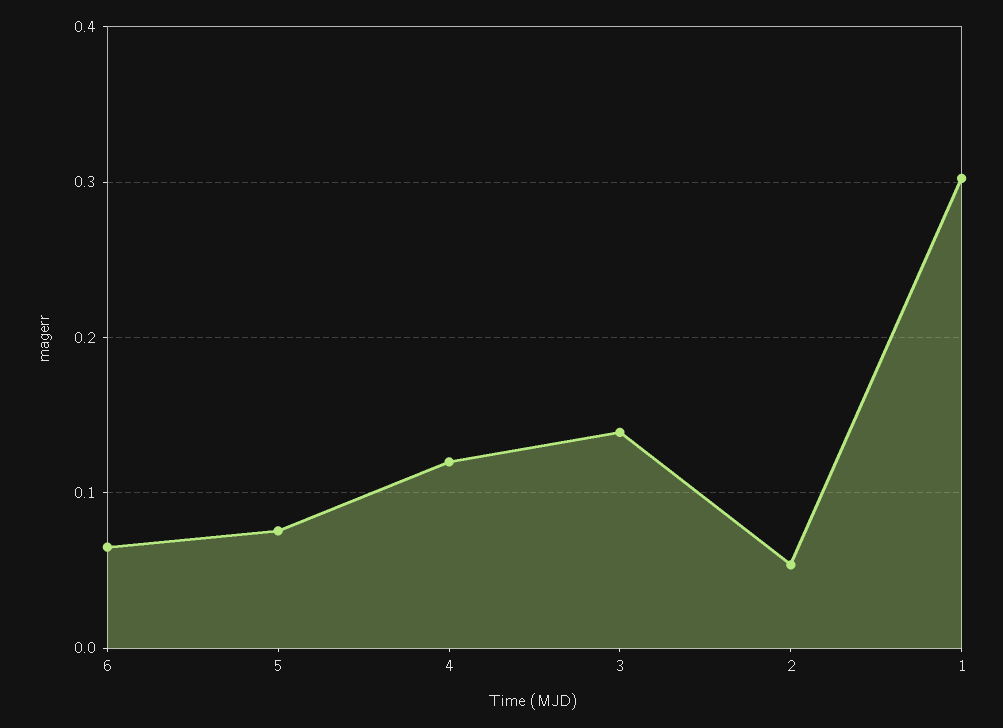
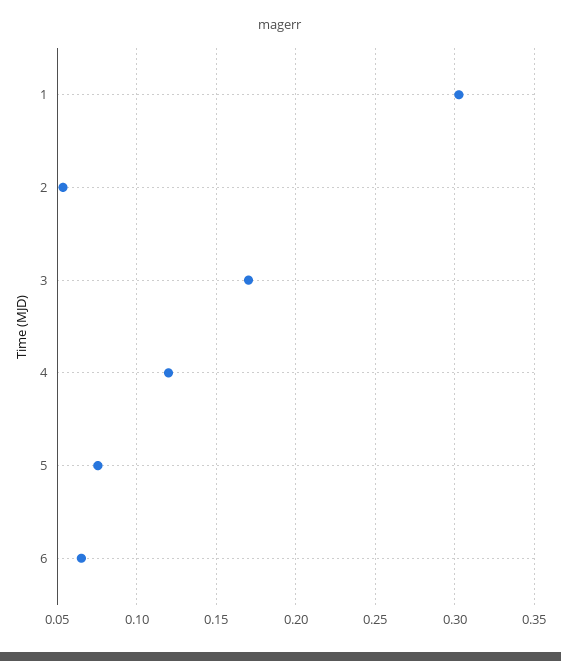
3: 0.14 -> 0.17

